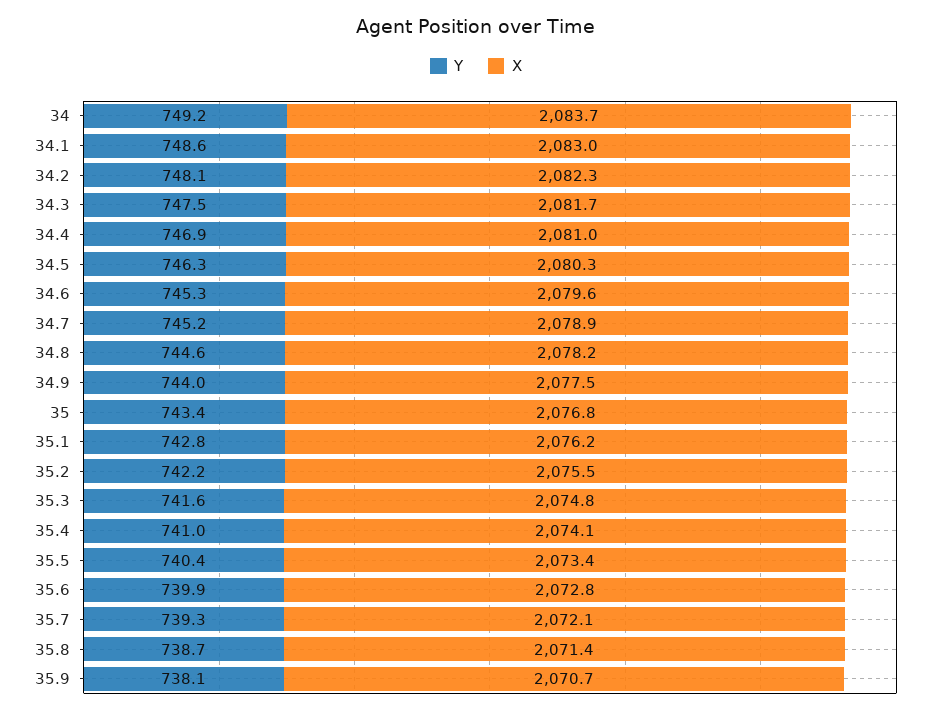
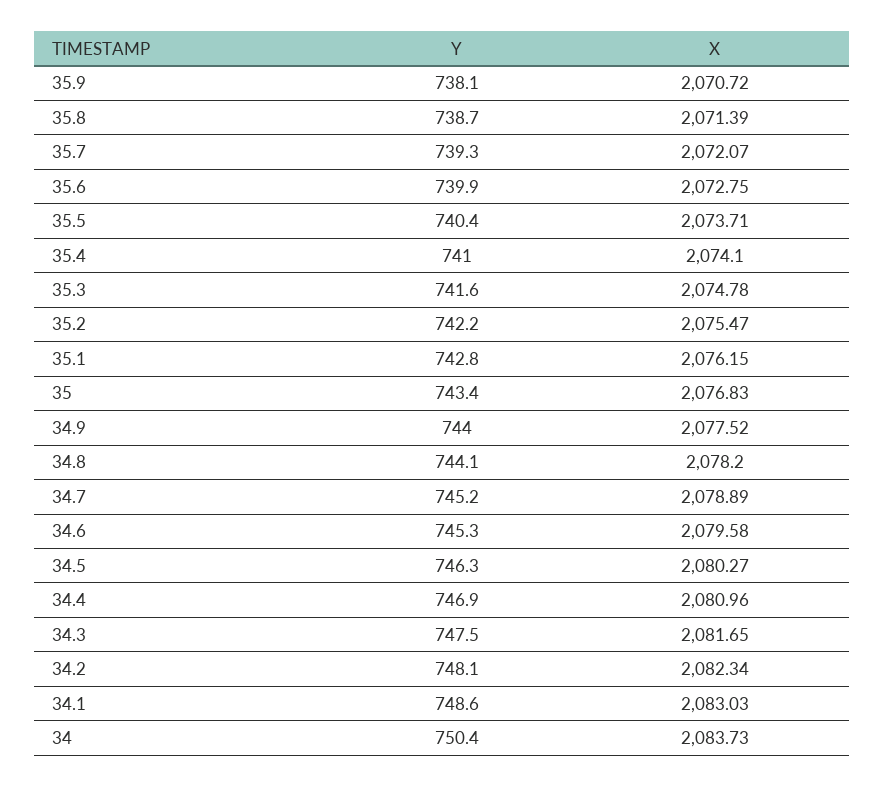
Y, 34: 749.2 -> 750.4
Y, 34.8: 744.6 -> 744.1
X, 35.5: 2073.4 -> 2073.71

